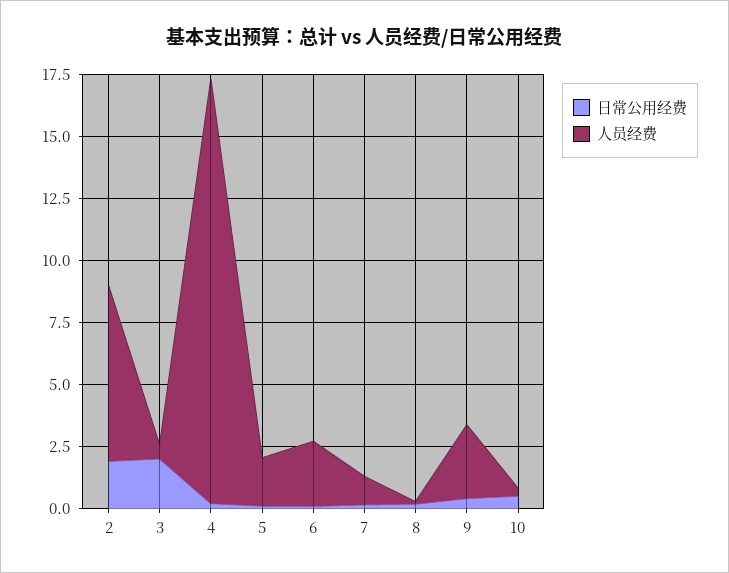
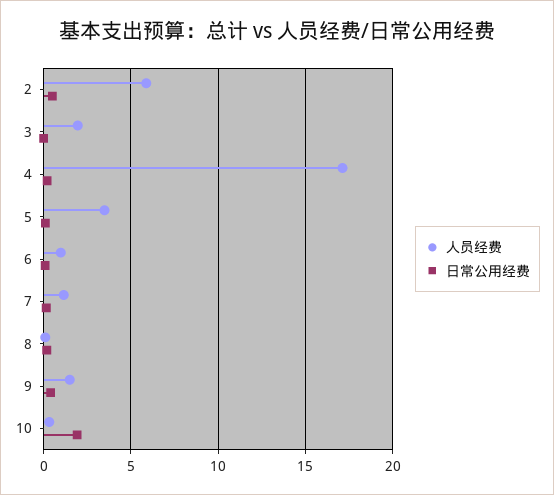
日常公用经费, 2: 2 -> 0.5
人员经费, 2: 7 -> 6
日常公用经费, 3: 2 -> 0
人员经费, 3: 0.5 -> 2
人员经费, 5: 2 -> 3.5
人员经费, 6: 2.5 -> 1
人员经费, 9: 3 -> 1.5
日常公用经费, 10: 0.5 -> 2

